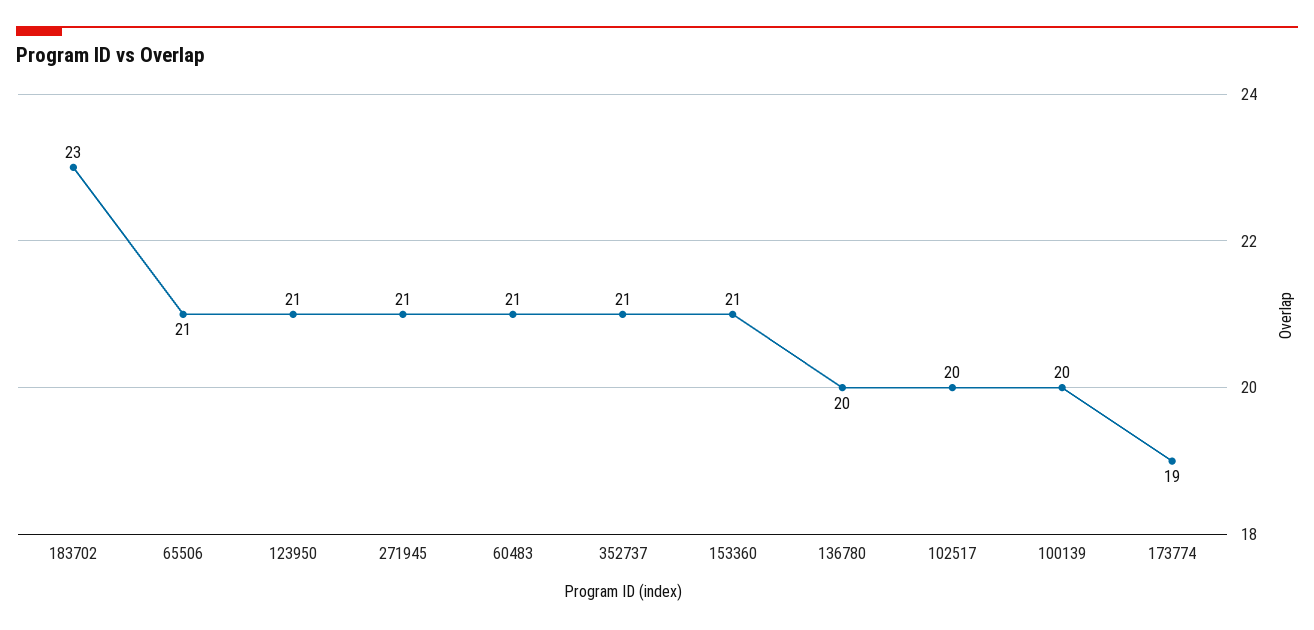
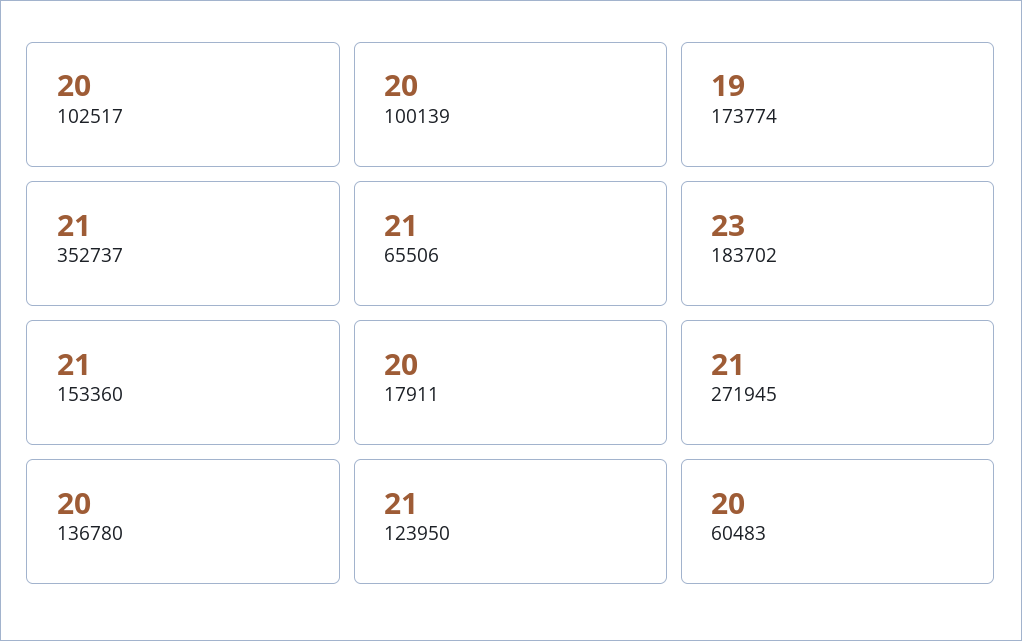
60483: 21 -> 20
17911: none -> 20

